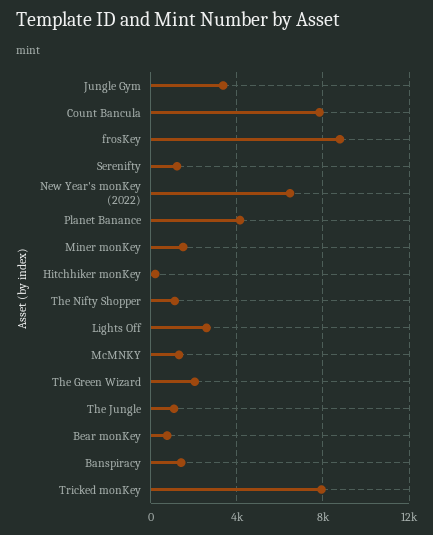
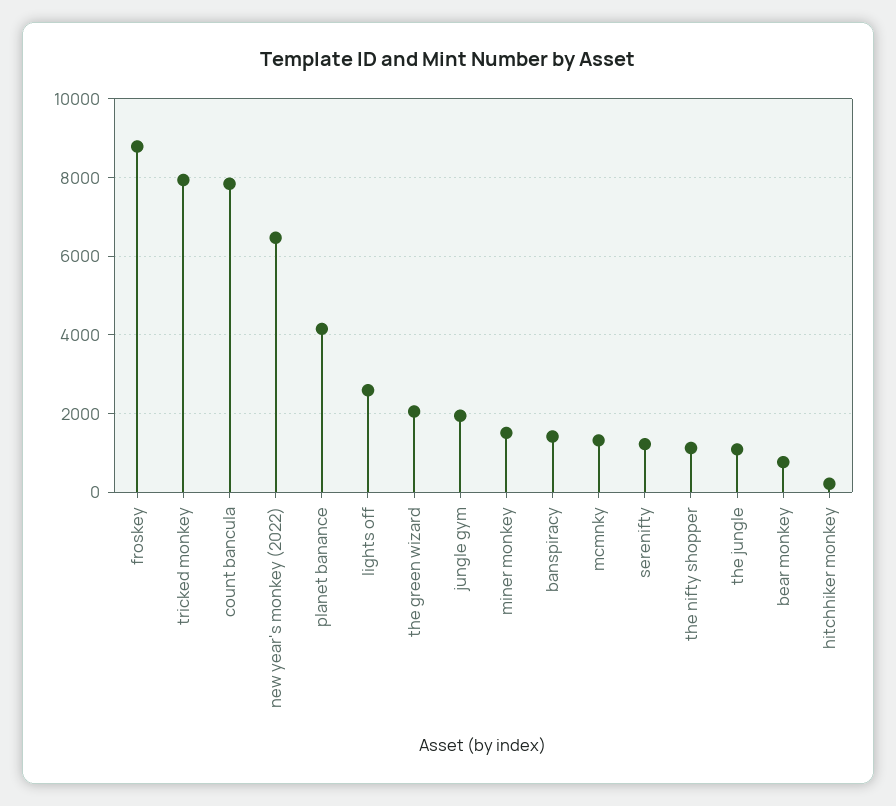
Jungle Gym: 3500 -> 2000

